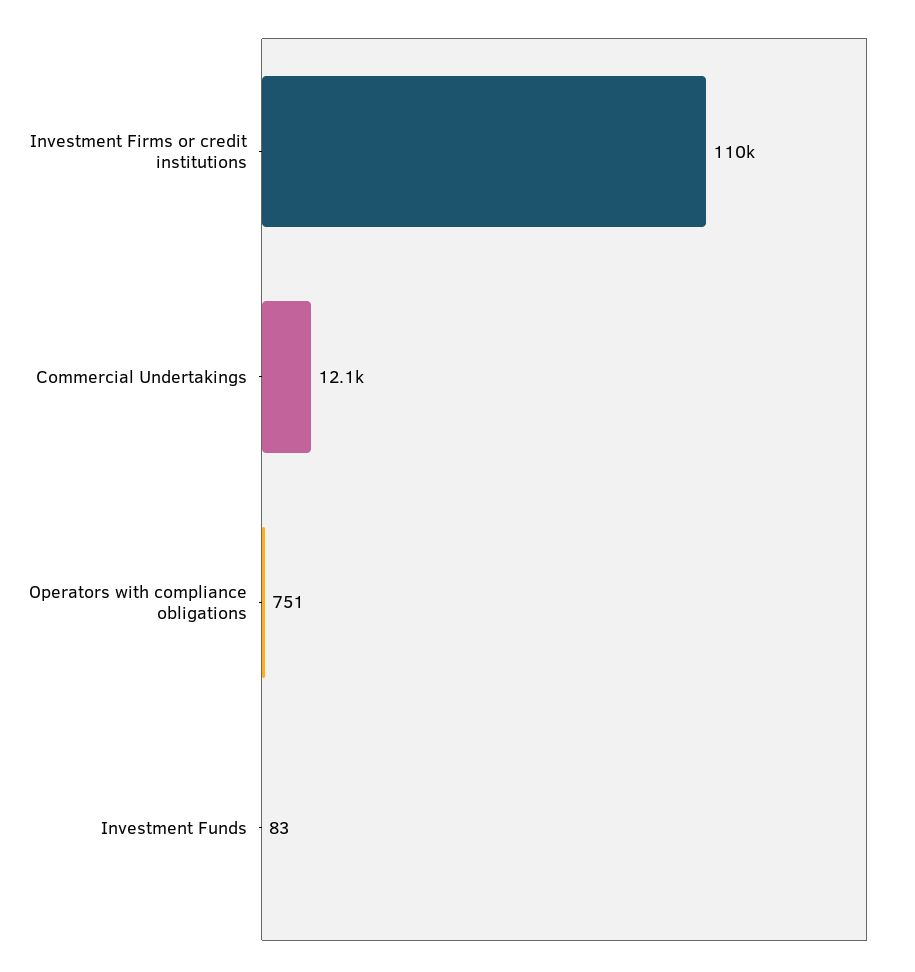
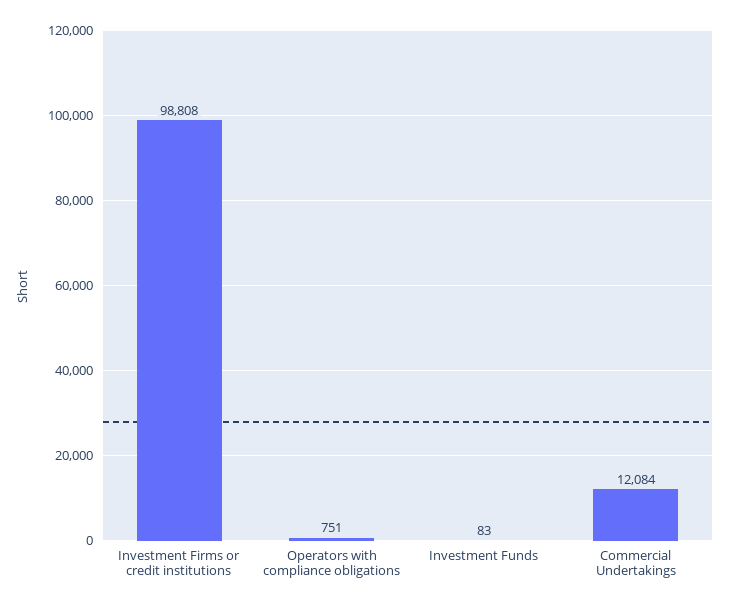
Investment Firms or credit institutions: 110000 -> 98808

